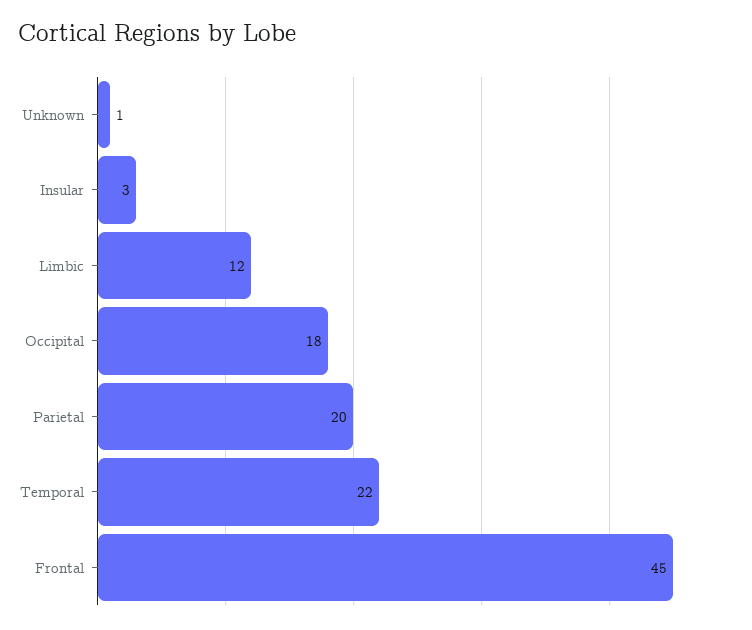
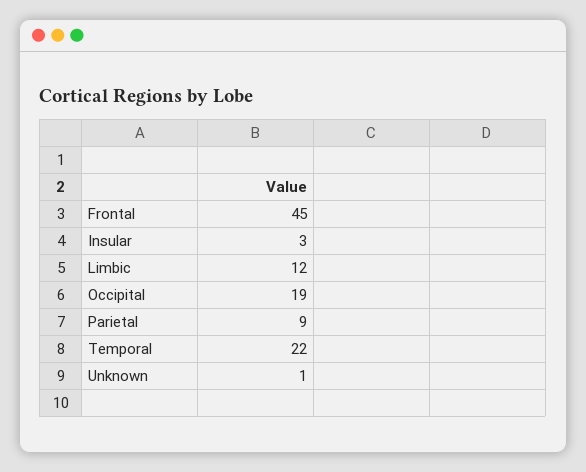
Occipital: 18 -> 19
Parietal: 20 -> 9

